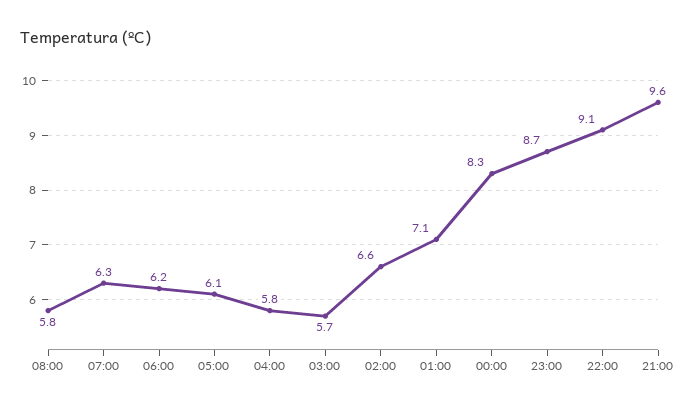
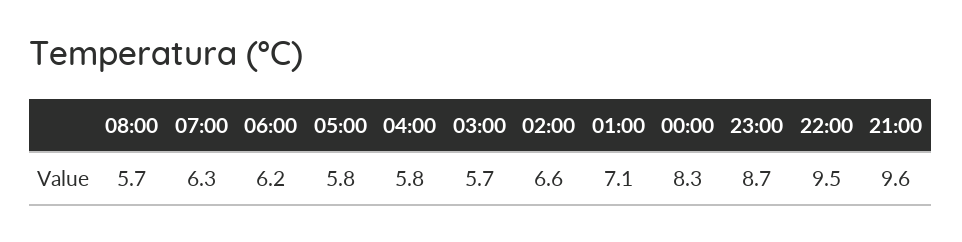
08:00: 5.8 -> 5.7
05:00: 6.1 -> 5.8
22:00: 9.1 -> 9.5

